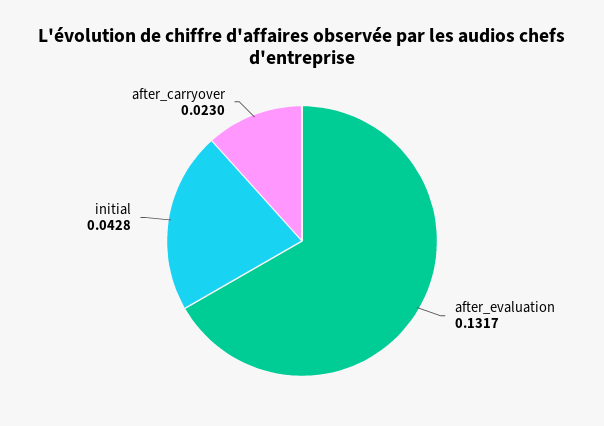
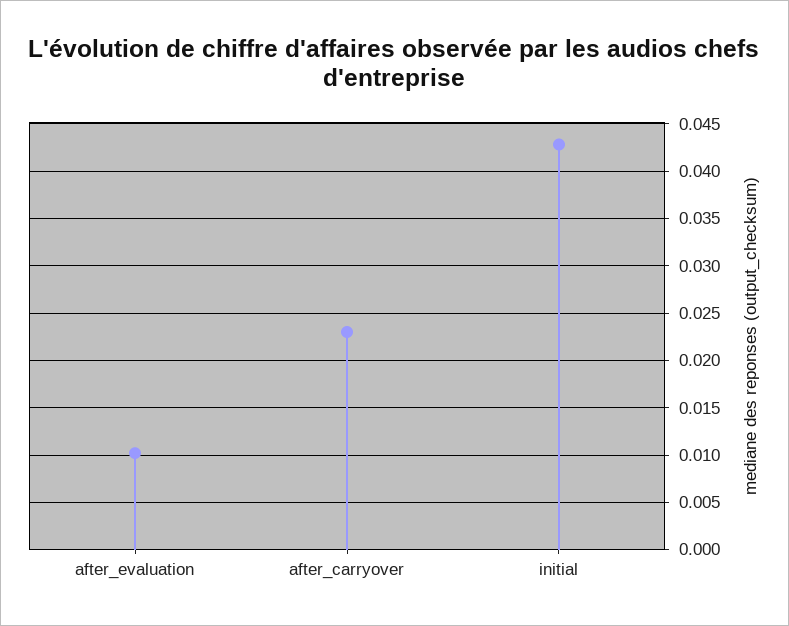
after_evaluation: 0.1317 -> 0.01

